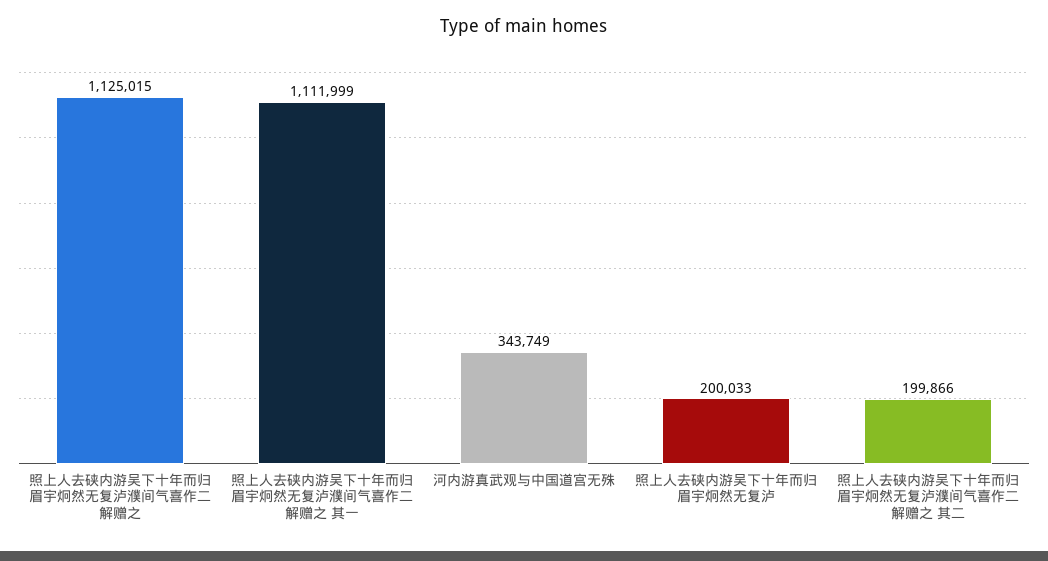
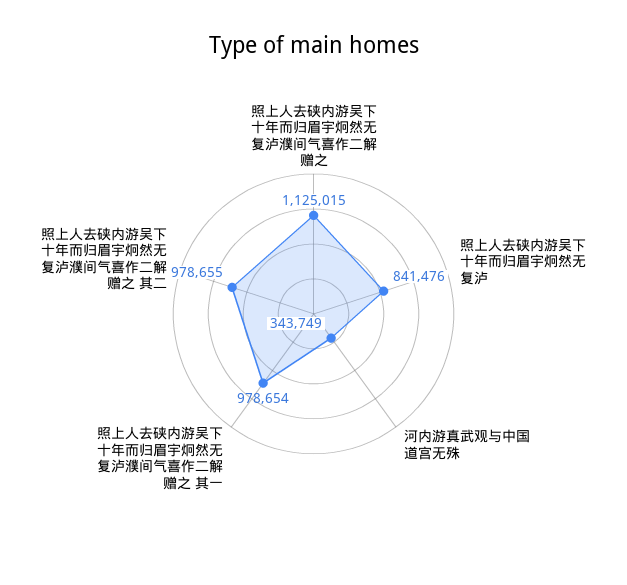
照上人去硖内游吴下十年而归眉宇炯然无复泸濮间气喜作二解赠之 其一: 1111999 -> 978654
照上人去硖内游吴下十年而归眉宇炯然无复泸: 200033 -> 841476
照上人去硖内游吴下十年而归眉宇炯然无复泸濮间气喜作二解赠之 其二: 199866 -> 978655

